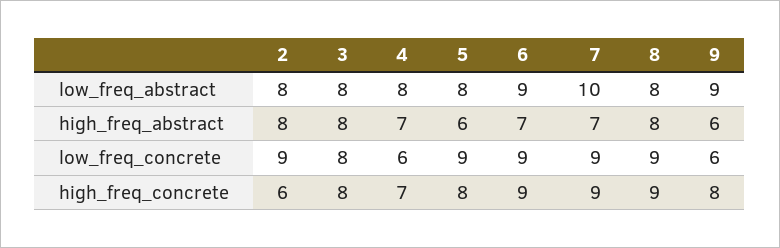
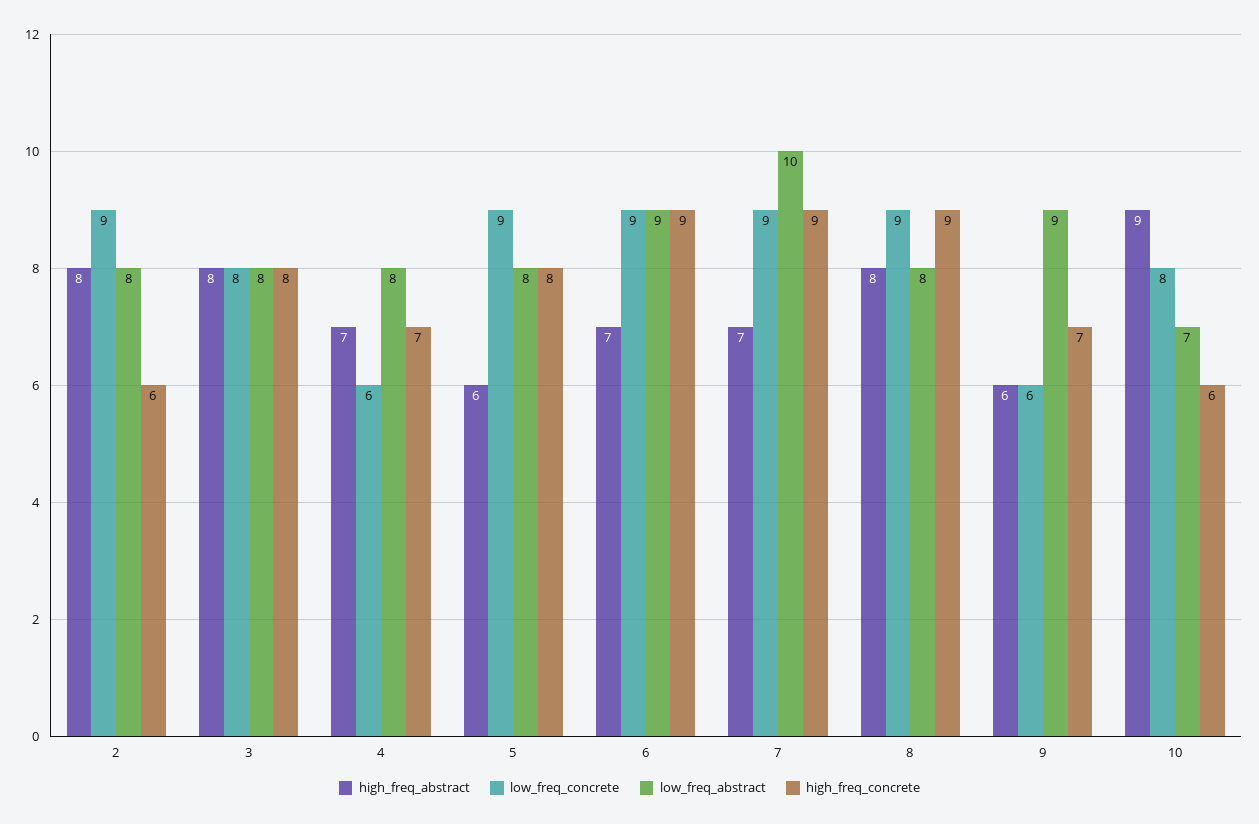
high_freq_concrete, 9: 8 -> 7
high_freq_abstract, 10: none -> 9
low_freq_concrete, 10: none -> 8
low_freq_abstract, 10: none -> 7
high_freq_concrete, 10: none -> 6

